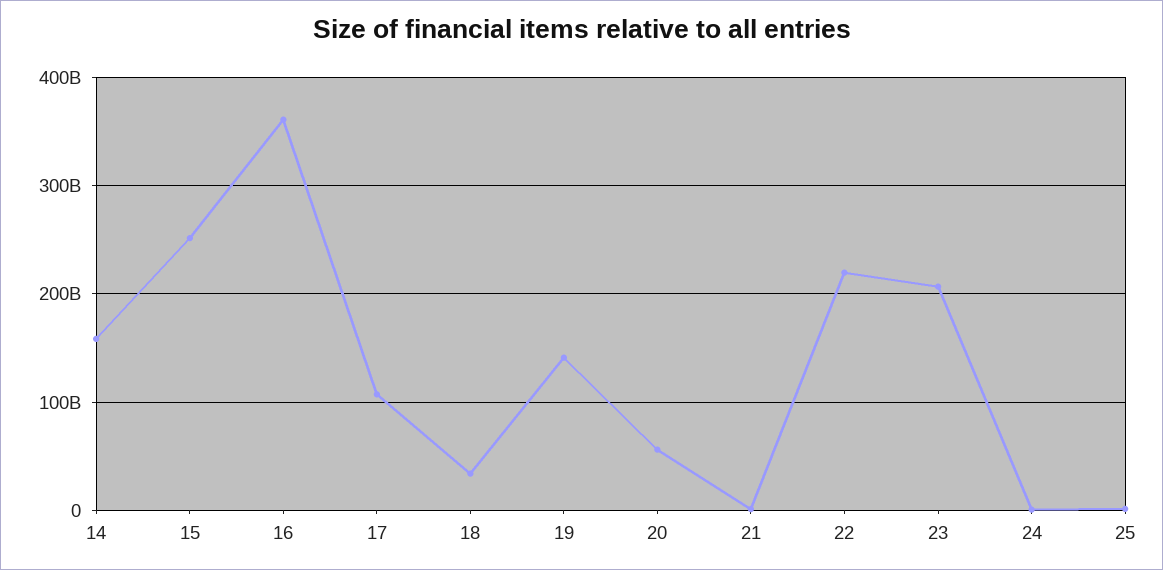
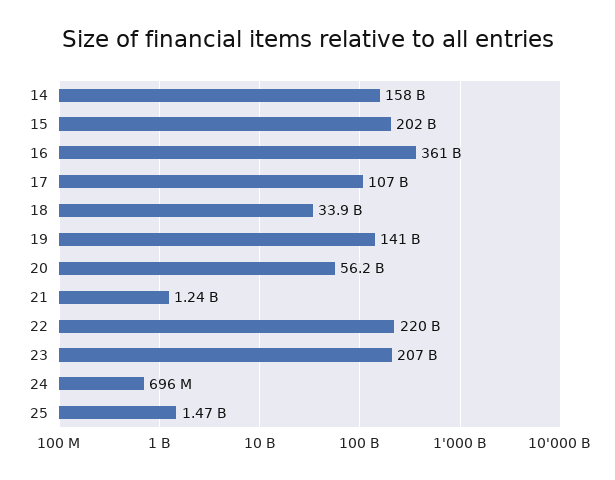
15: 250000000000 -> 202000000000

